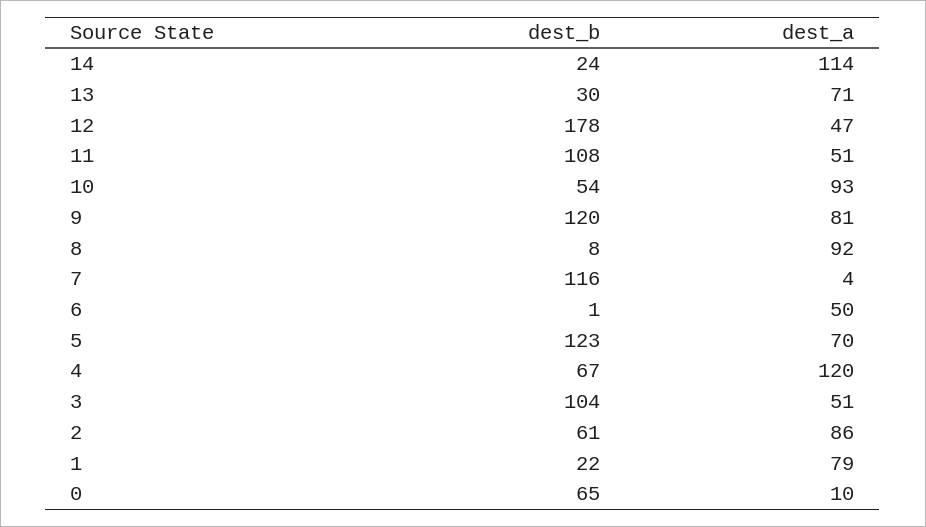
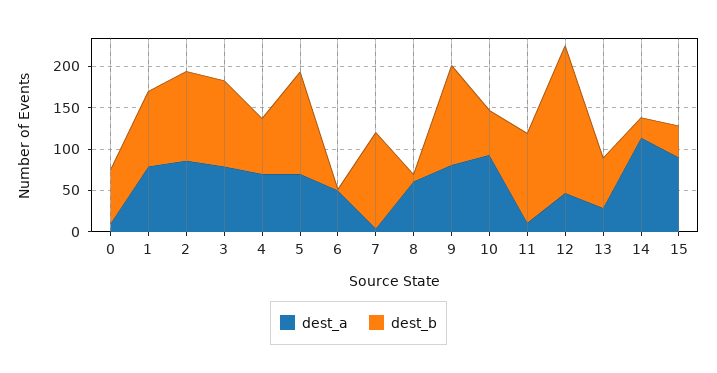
dest_b, 13: 30 -> 60
dest_a, 13: 71 -> 30
dest_a, 11: 51 -> 10
dest_a, 8: 92 -> 60
dest_a, 4: 120 -> 70
dest_a, 3: 51 -> 80
dest_b, 2: 61 -> 110
dest_b, 1: 22 -> 90
dest_a, 15: none -> 90
dest_b, 15: none -> 40

